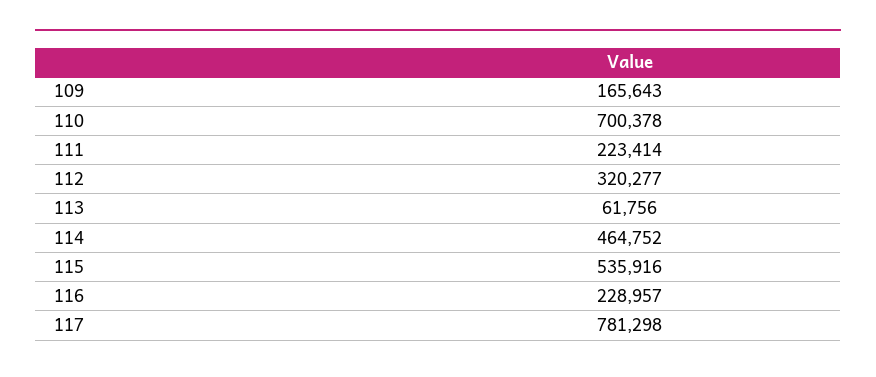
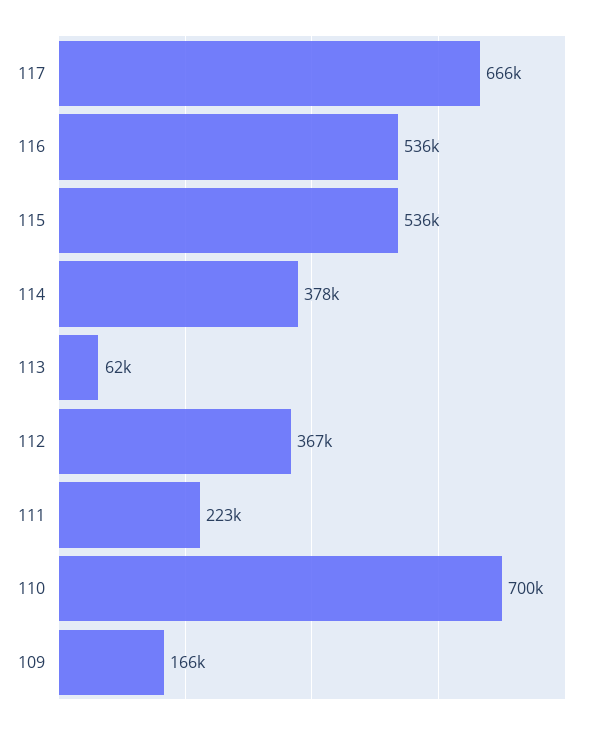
112: 320277 -> 367000
114: 464752 -> 378000
116: 228957 -> 536000
117: 781298 -> 666000

